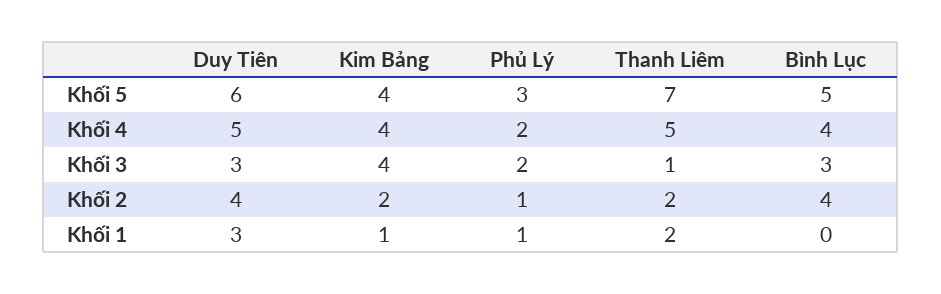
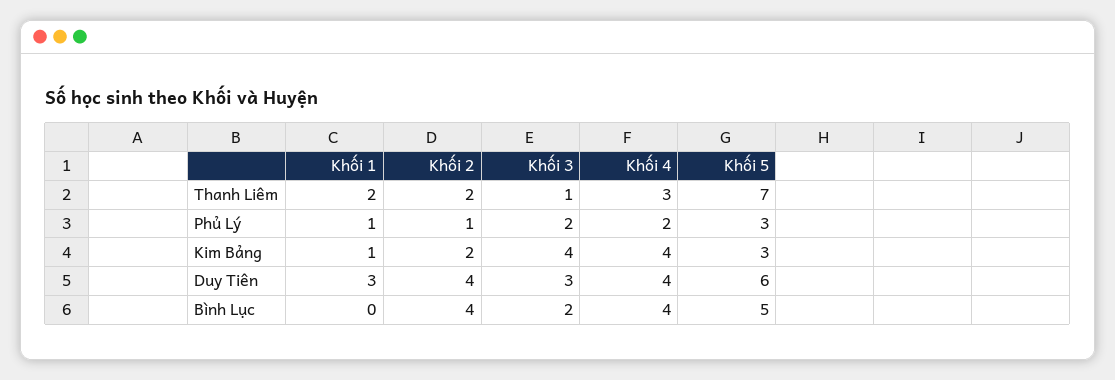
Kim Bảng, Khối 5: 4 -> 3
Duy Tiên, Khối 4: 5 -> 4
Thanh Liêm, Khối 4: 5 -> 3
Bình Lục, Khối 3: 3 -> 2

